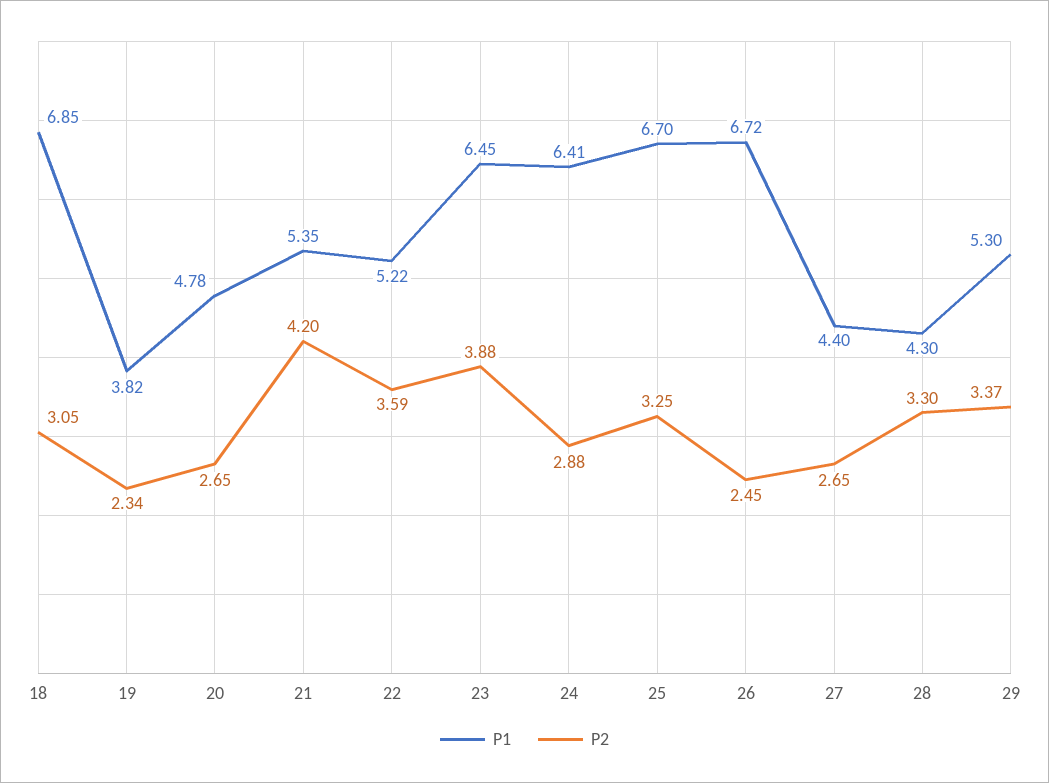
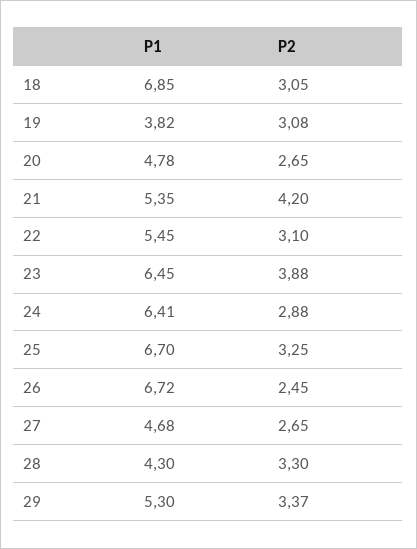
P2, 19: 2.34 -> 3.08
P1, 22: 5.22 -> 5.45
P2, 22: 3.59 -> 3.1
P1, 27: 4.4 -> 4.68

